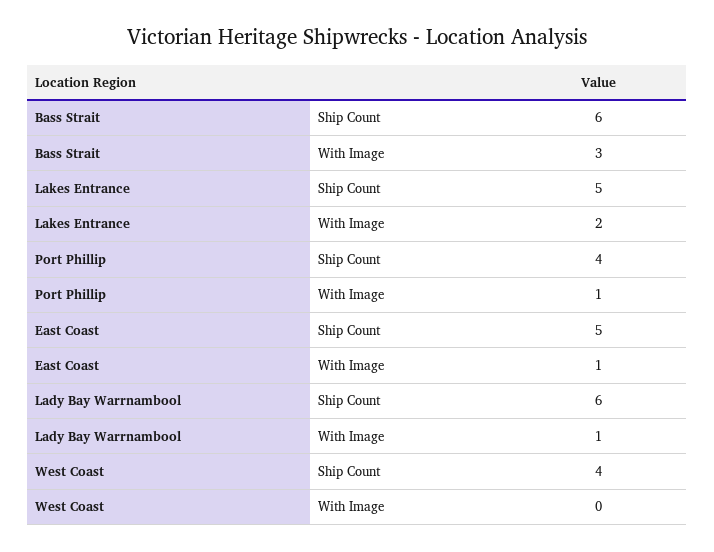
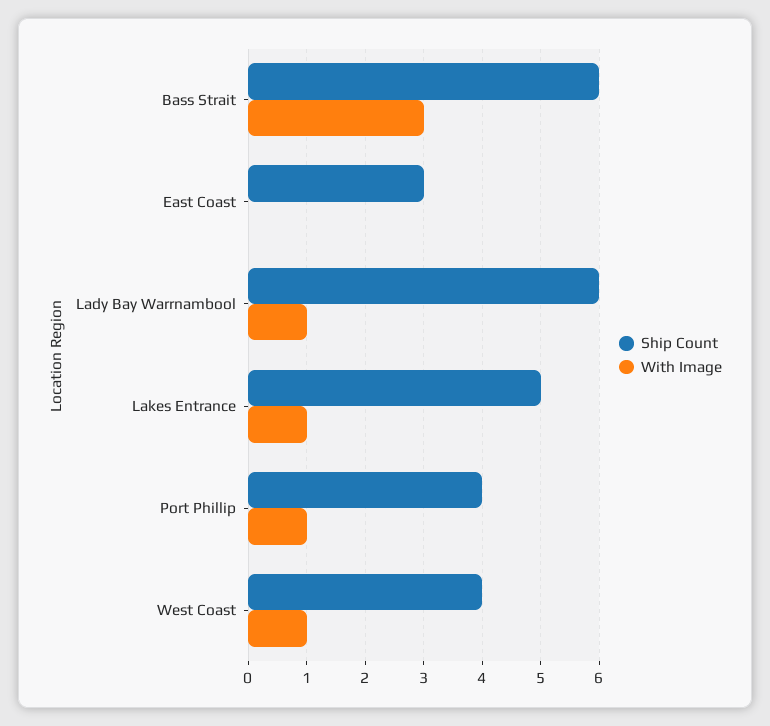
With Image, Lakes Entrance: 2 -> 1
Ship Count, East Coast: 5 -> 3
With Image, East Coast: 1 -> 0
With Image, West Coast: 0 -> 1

